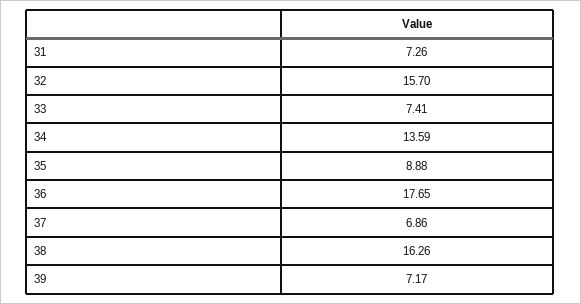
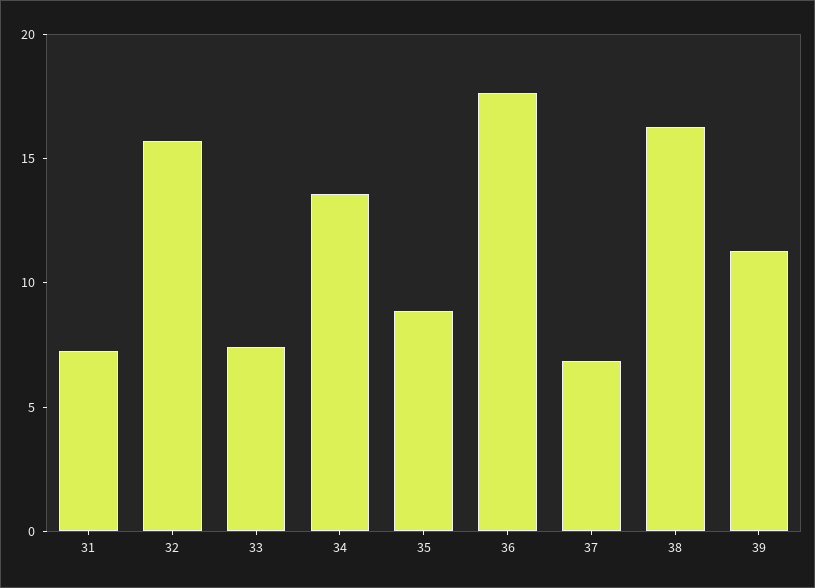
39: 7.17 -> 11

